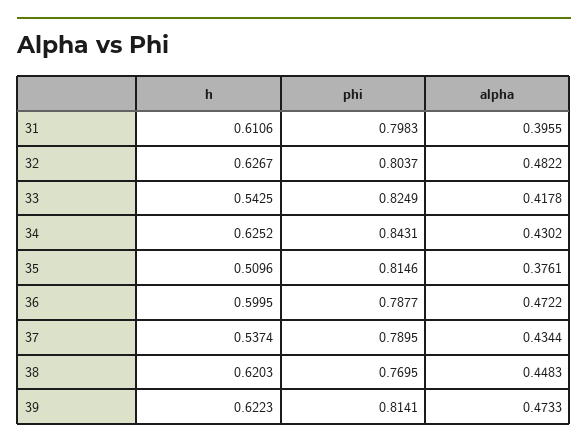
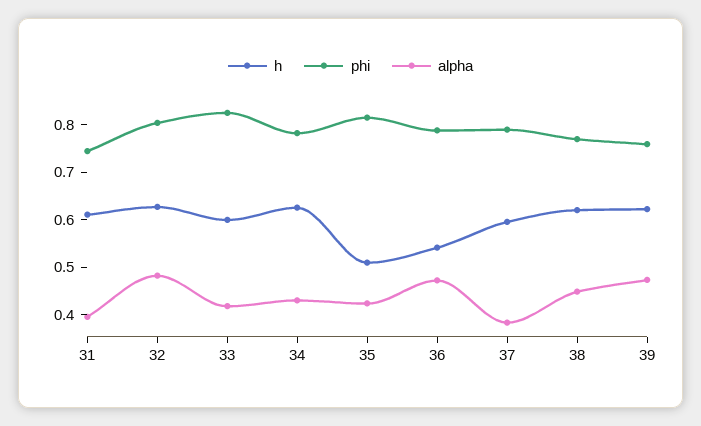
phi, 31: 0.7983 -> 0.74
h, 33: 0.5425 -> 0.6
phi, 34: 0.8431 -> 0.78
alpha, 35: 0.3761 -> 0.42
h, 36: 0.5995 -> 0.54
h, 37: 0.5374 -> 0.6
alpha, 37: 0.4344 -> 0.38
phi, 39: 0.8141 -> 0.76

